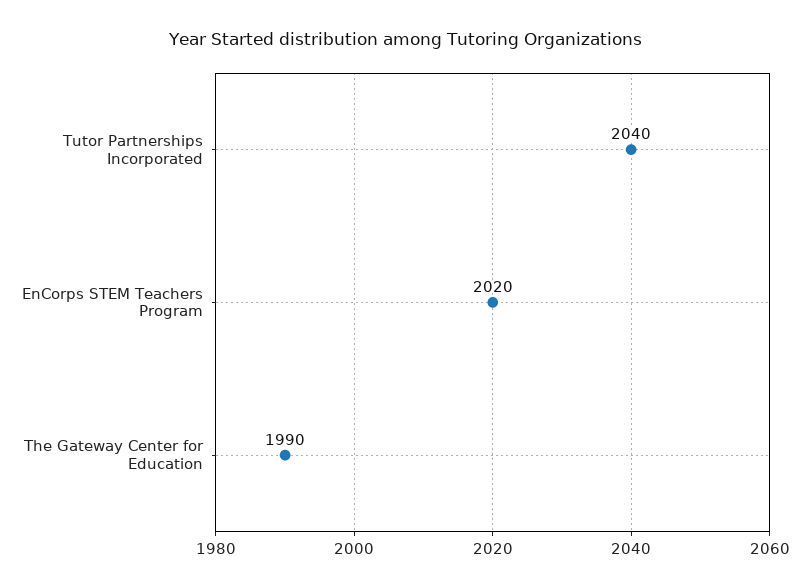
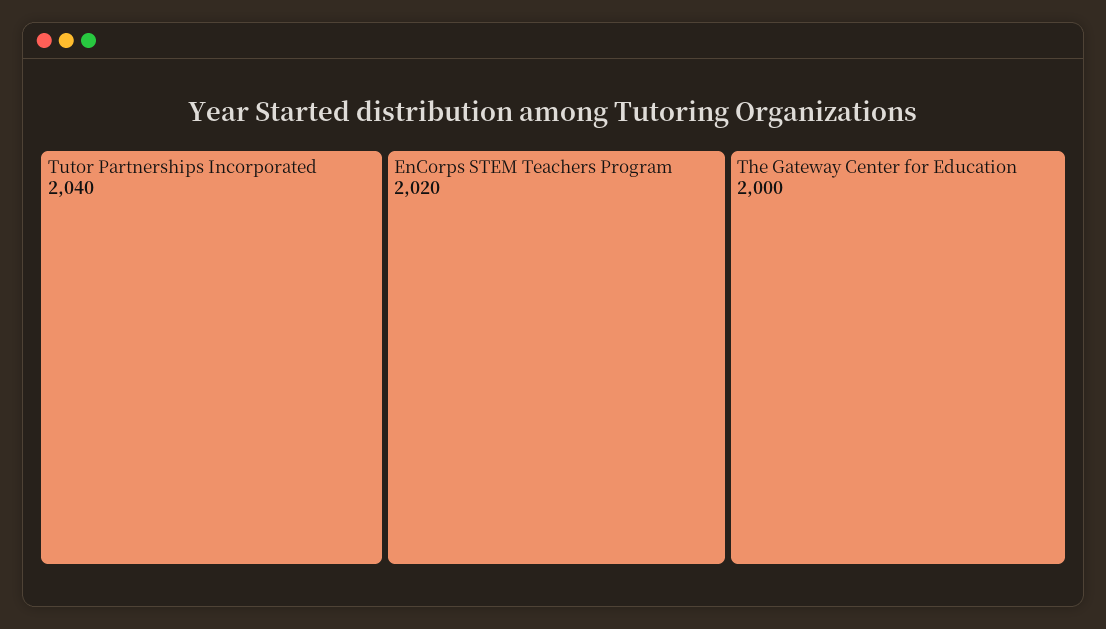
The Gateway Center for Education: 1990 -> 2000

